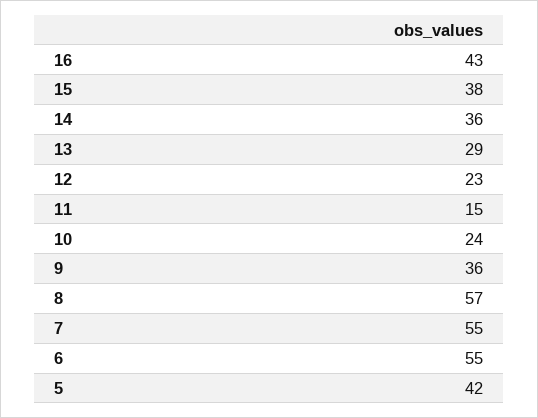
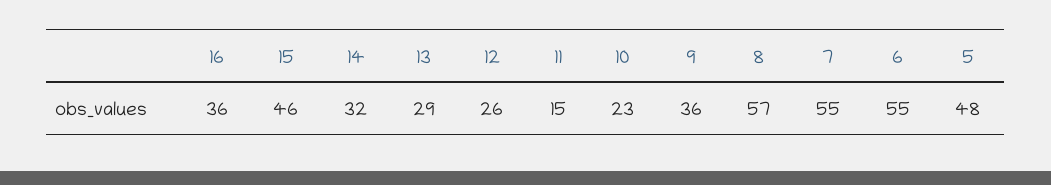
16: 43 -> 36
15: 38 -> 46
14: 36 -> 32
12: 23 -> 26
10: 24 -> 23
5: 42 -> 48

